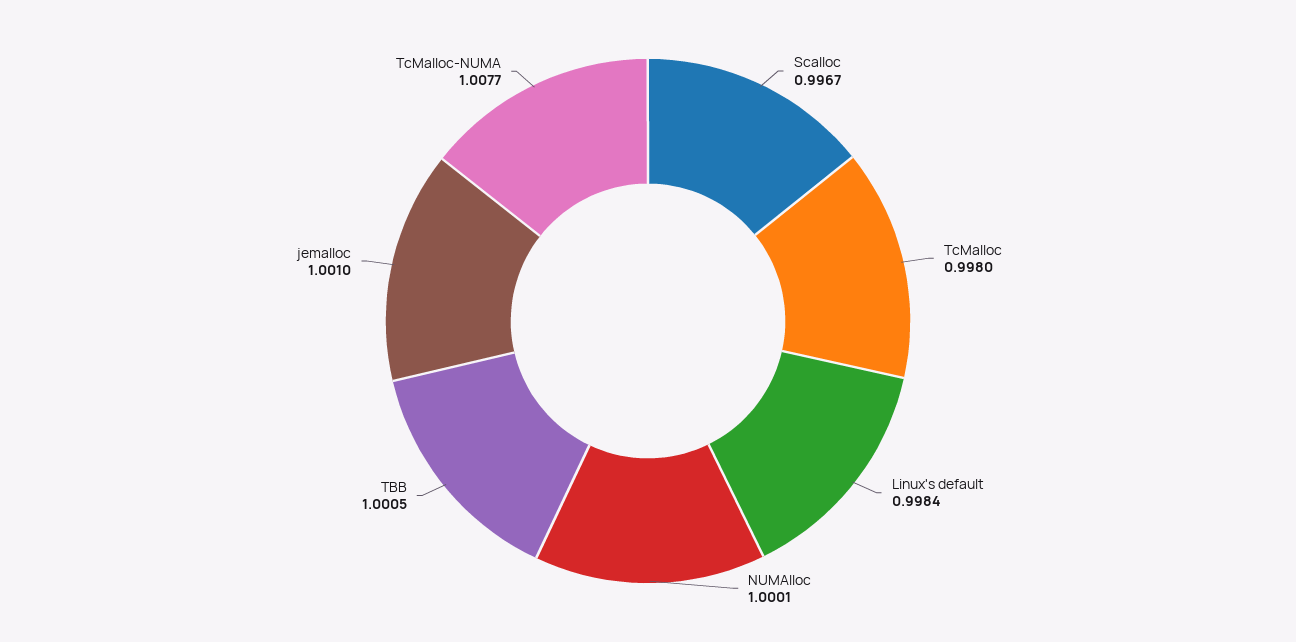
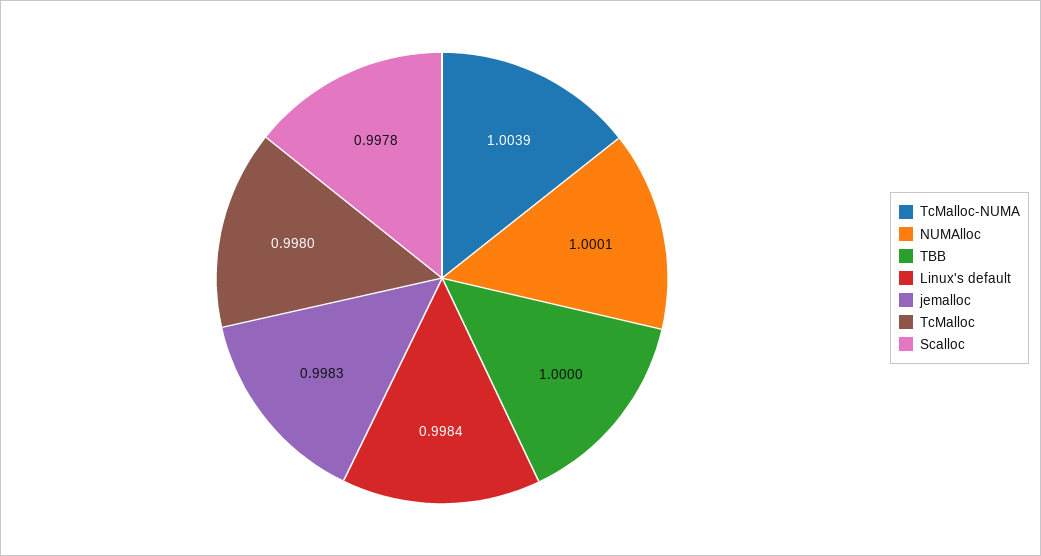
Scalloc: 0.9967 -> 0.9978
TBB: 1.0005 -> 1
jemalloc: 1.001 -> 0.9983
TcMalloc-NUMA: 1.0077 -> 1.0039

